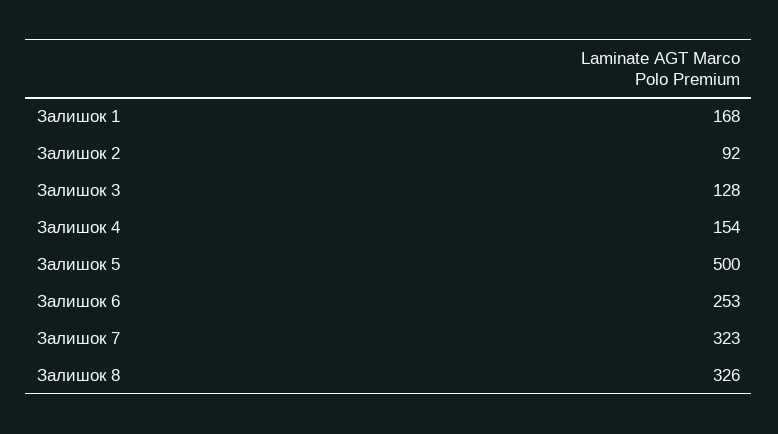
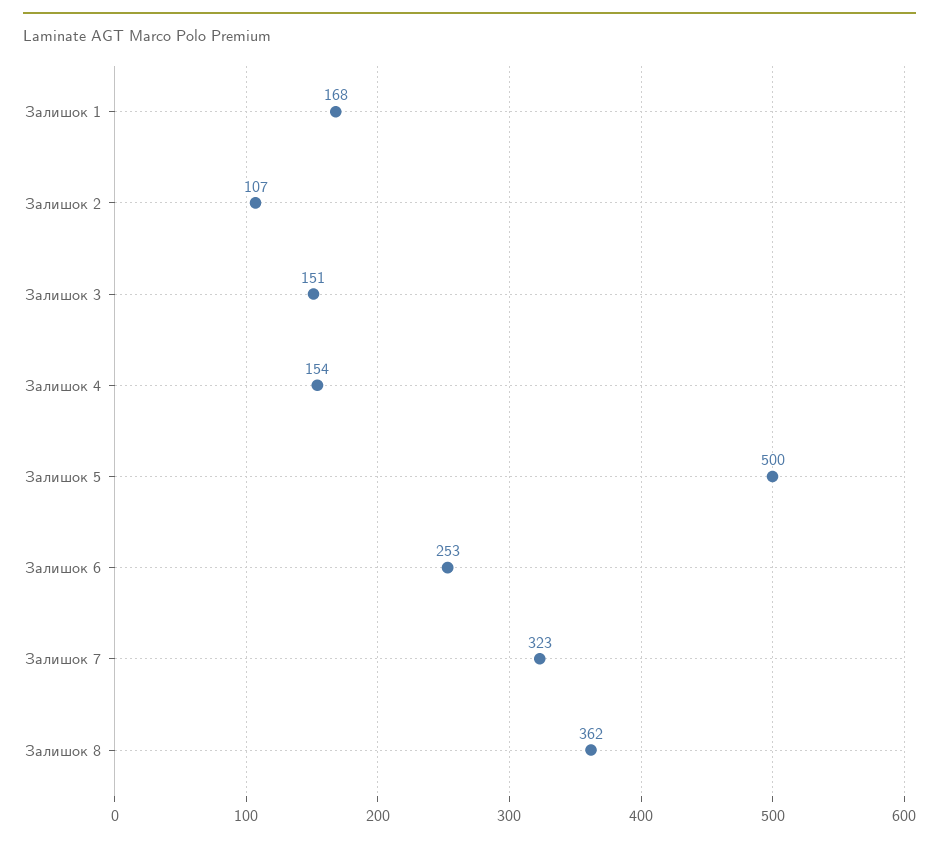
Залишок 2: 92 -> 107
Залишок 3: 128 -> 151
Залишок 8: 326 -> 362

